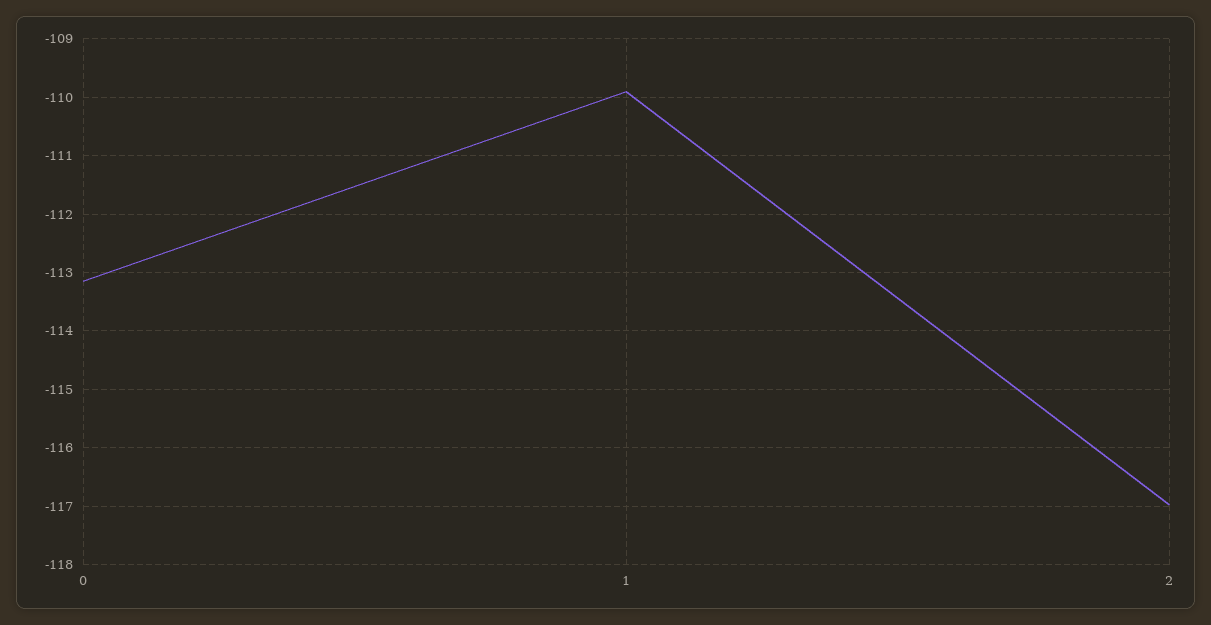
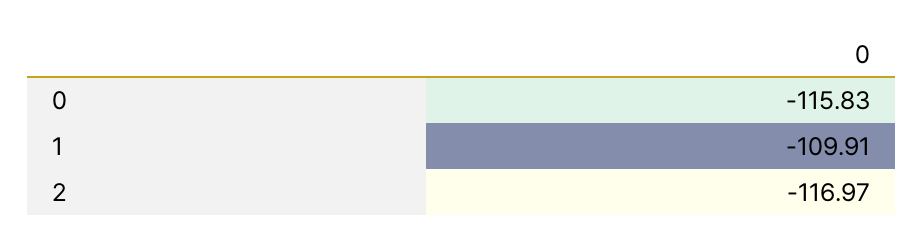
0: -113.2 -> -115.83

